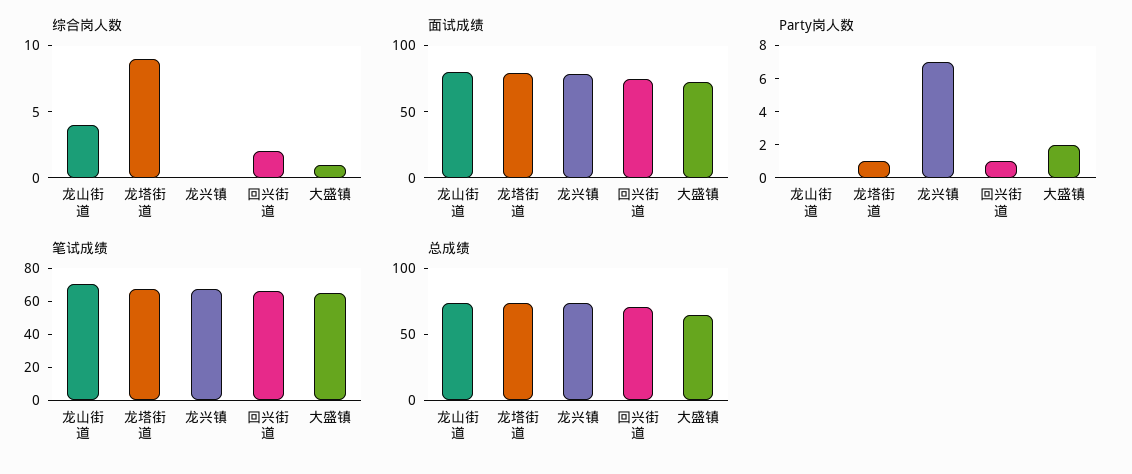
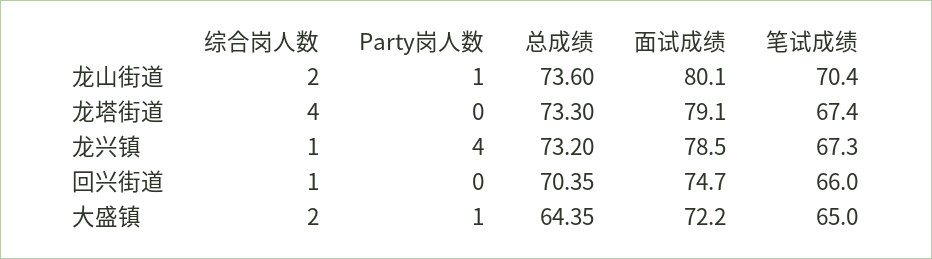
综合岗人数, 龙山街道: 4 -> 2
综合岗人数, 龙塔街道: 9 -> 4
综合岗人数, 龙兴镇: 0 -> 1
综合岗人数, 回兴街道: 2 -> 1
综合岗人数, 大盛镇: 1 -> 2
Party岗人数, 龙山街道: 0 -> 1
Party岗人数, 龙塔街道: 1 -> 0
Party岗人数, 龙兴镇: 7 -> 4
Party岗人数, 回兴街道: 1 -> 0
Party岗人数, 大盛镇: 2 -> 1

